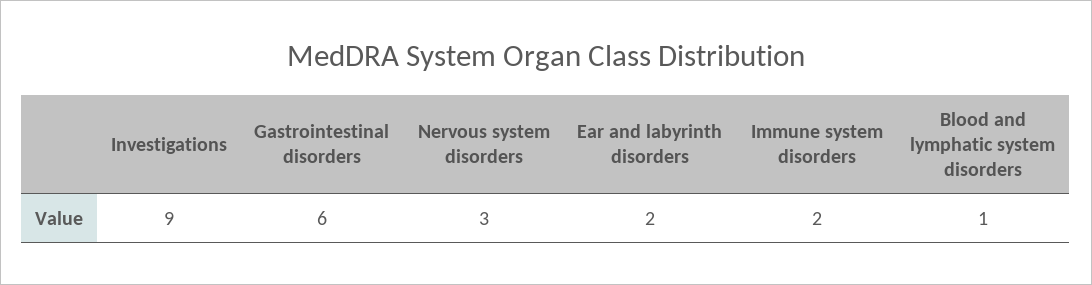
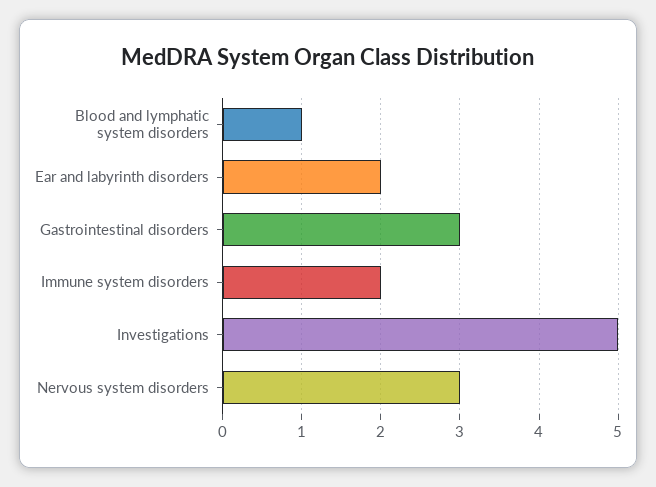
Investigations: 9 -> 5
Gastrointestinal disorders: 6 -> 3

